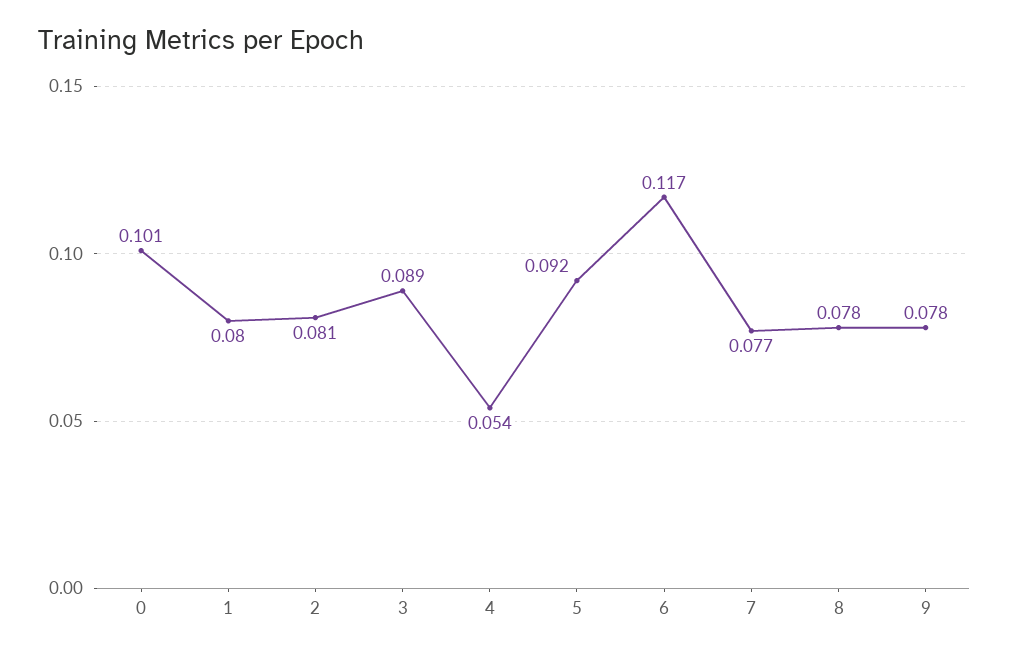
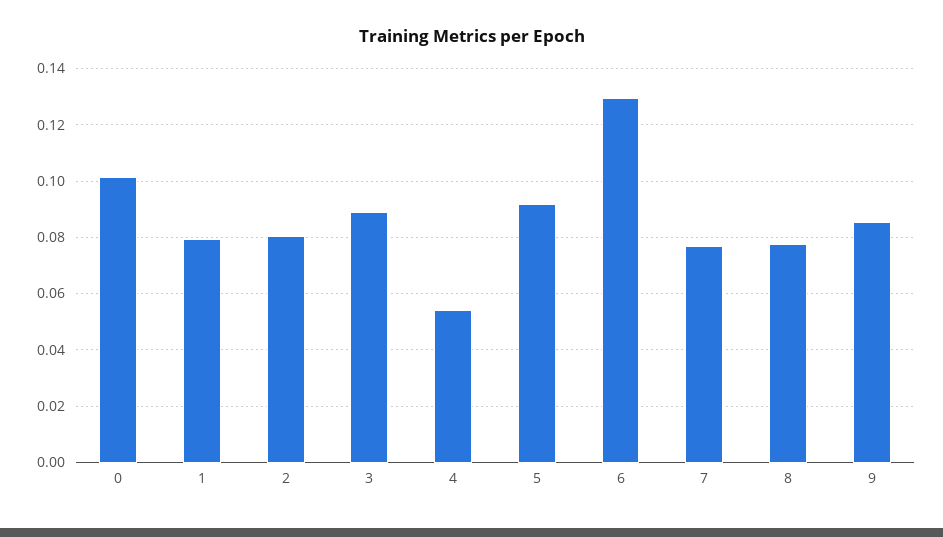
6: 0.117 -> 0.13
9: 0.078 -> 0.085

